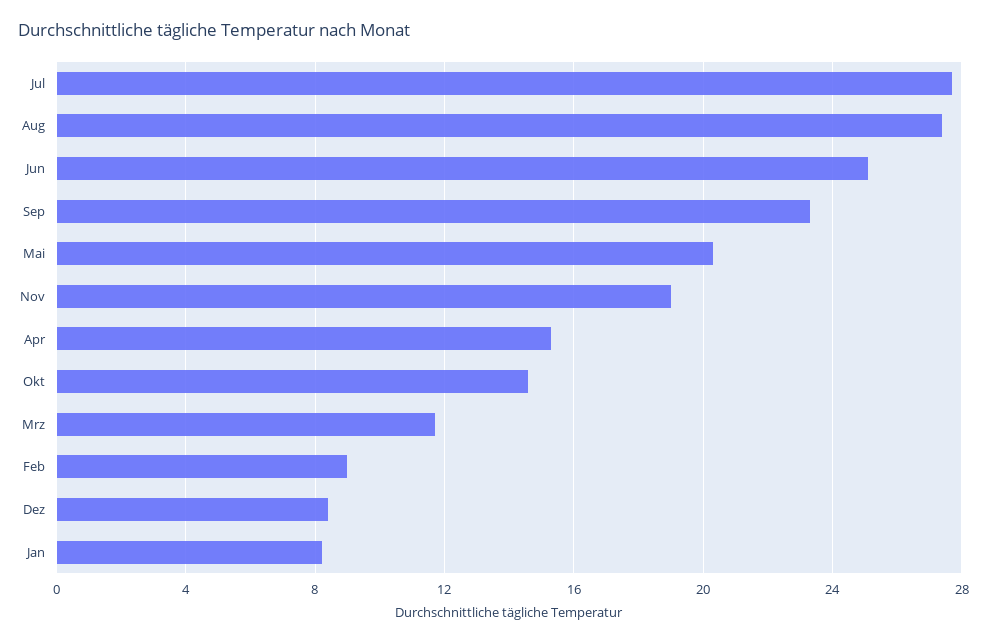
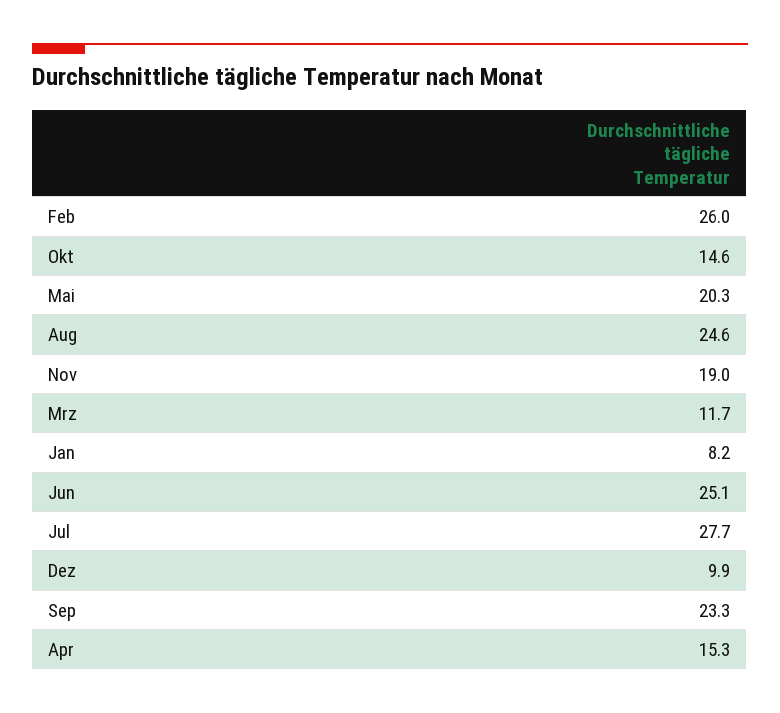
Aug: 27.5 -> 24.6
Feb: 9 -> 26
Dez: 8.5 -> 9.9

